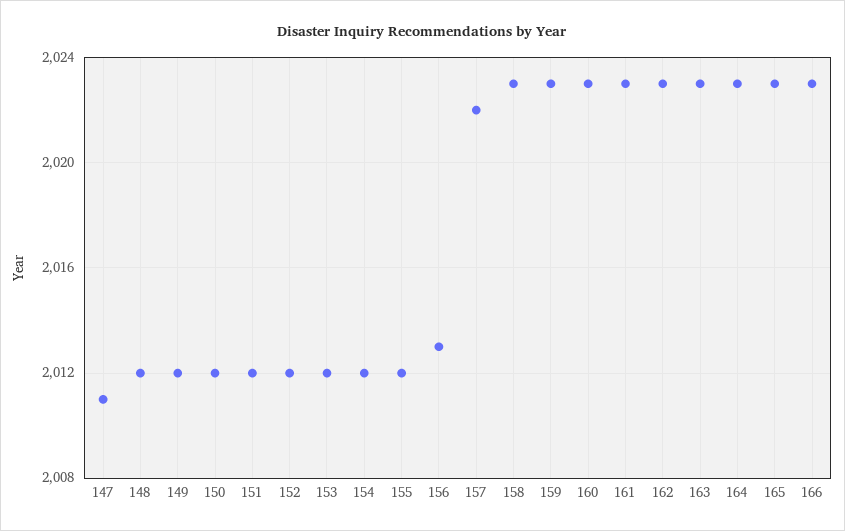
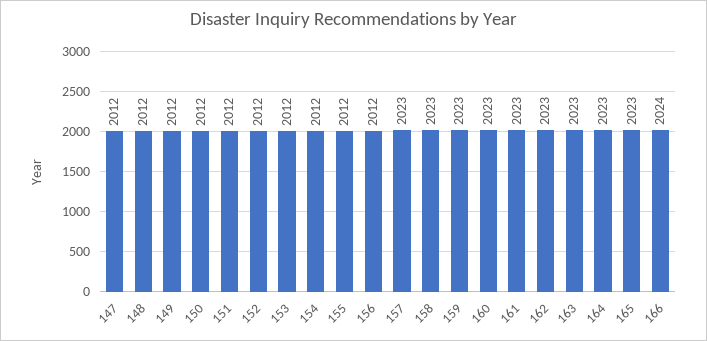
147: 2011 -> 2012
156: 2013 -> 2012
157: 2022 -> 2023
166: 2023 -> 2024

